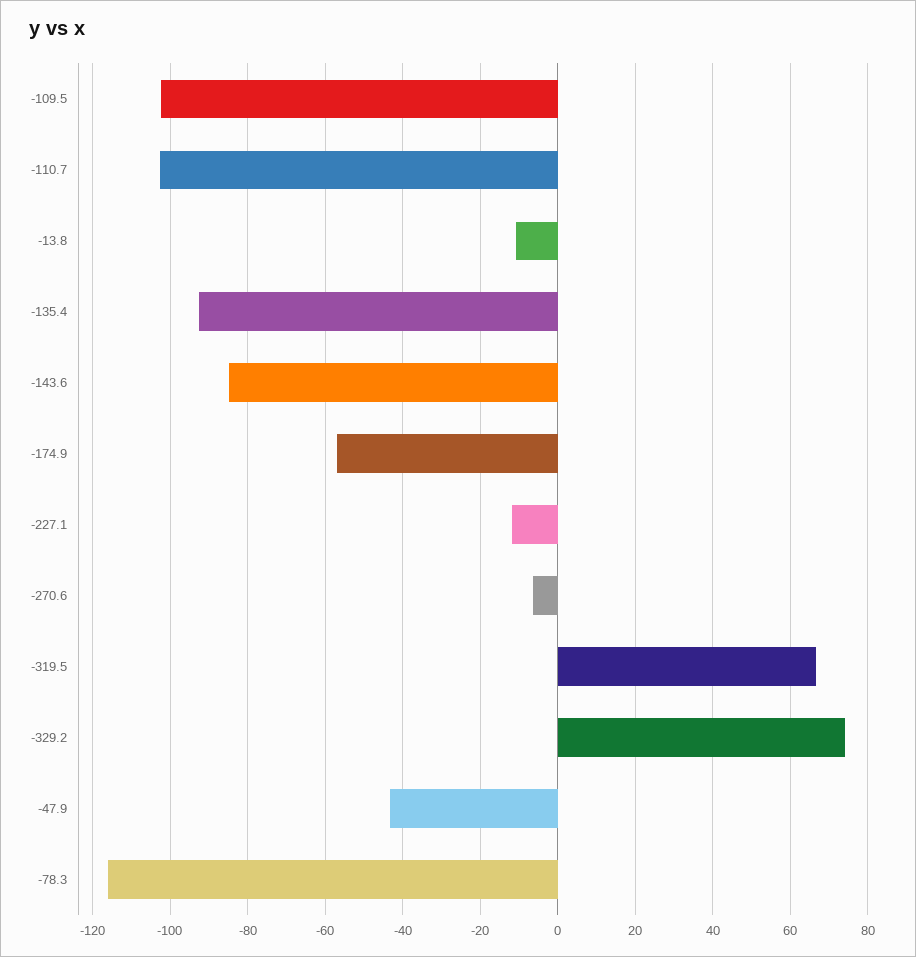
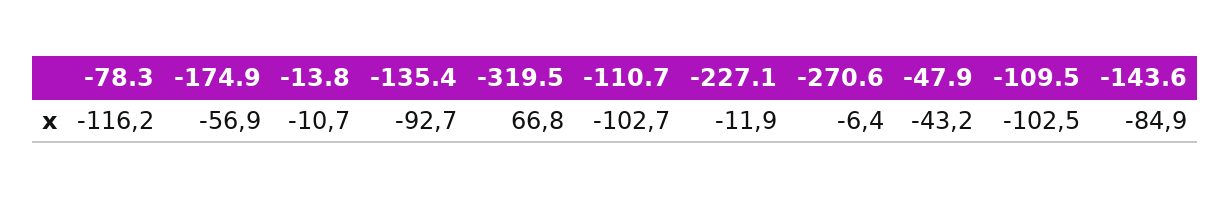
-329.2: 74 -> none

